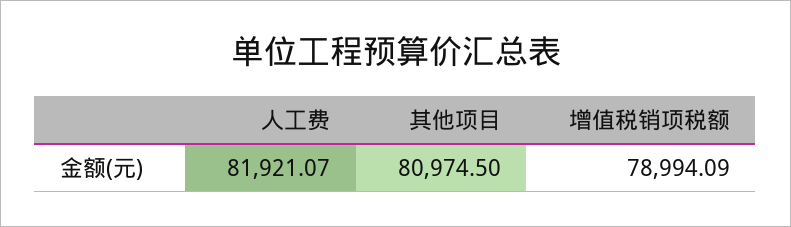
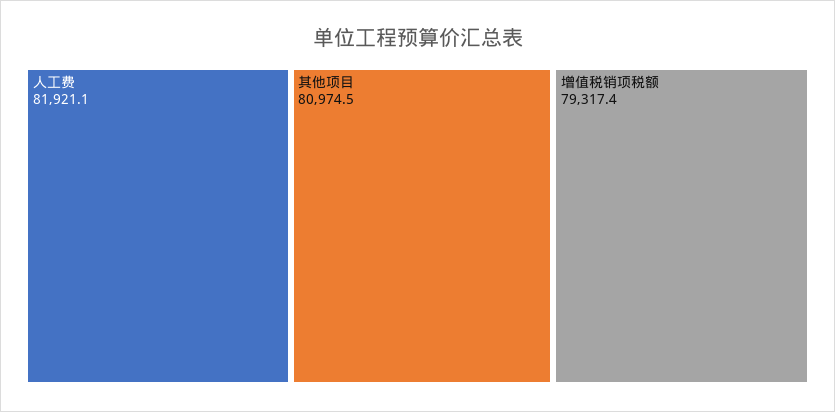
增值税销项税额: 78994.09 -> 79317.4

